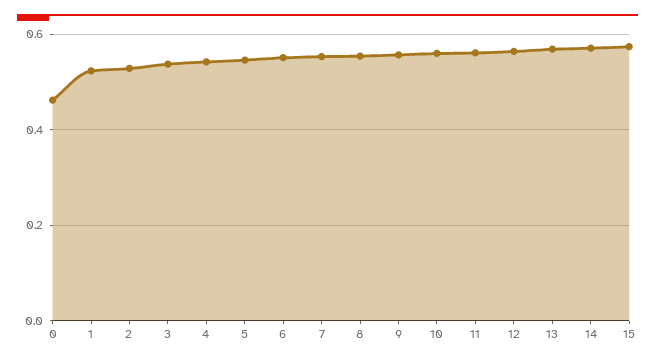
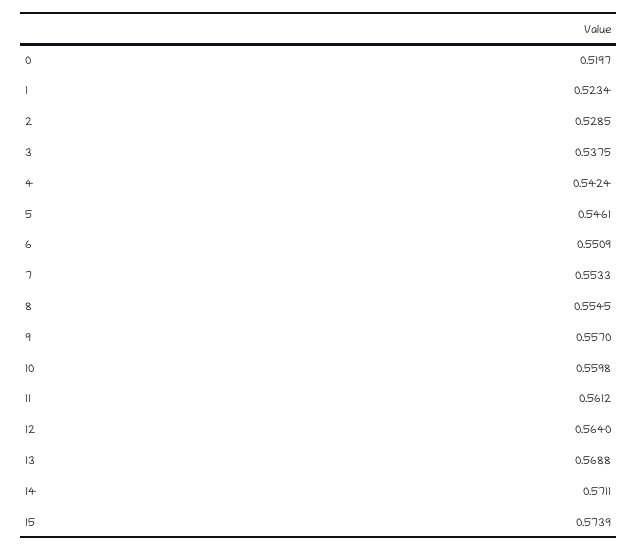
0: 0.46 -> 0.5197

